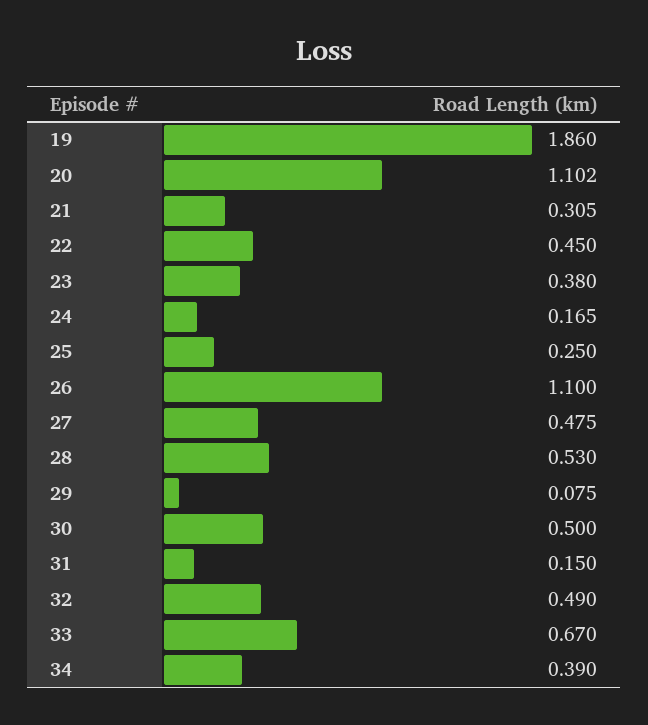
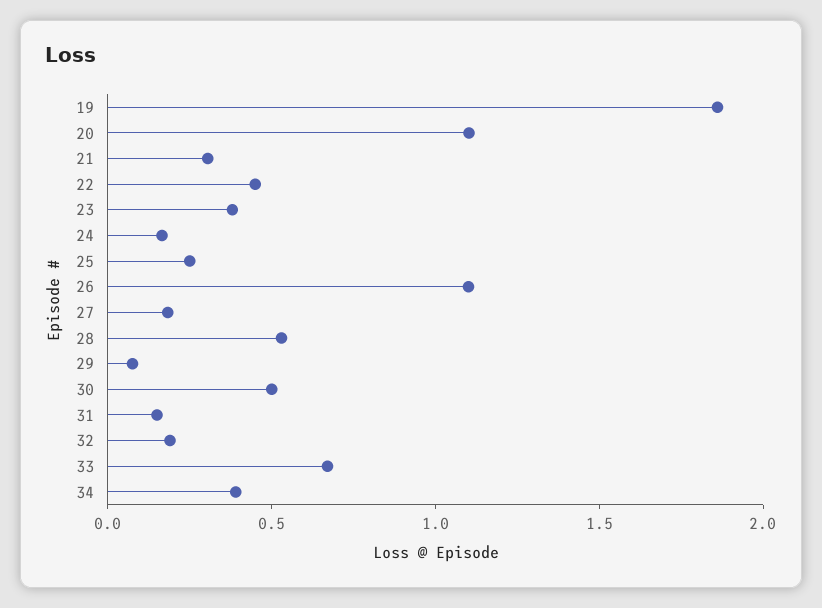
27: 0.475 -> 0.2
32: 0.49 -> 0.2

